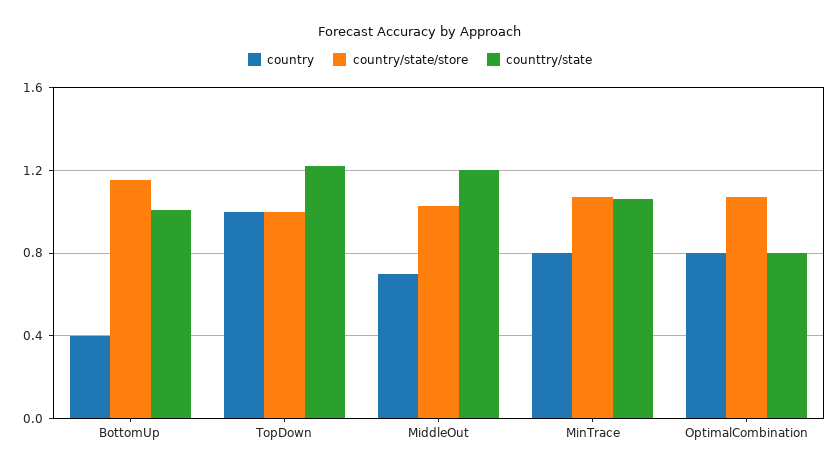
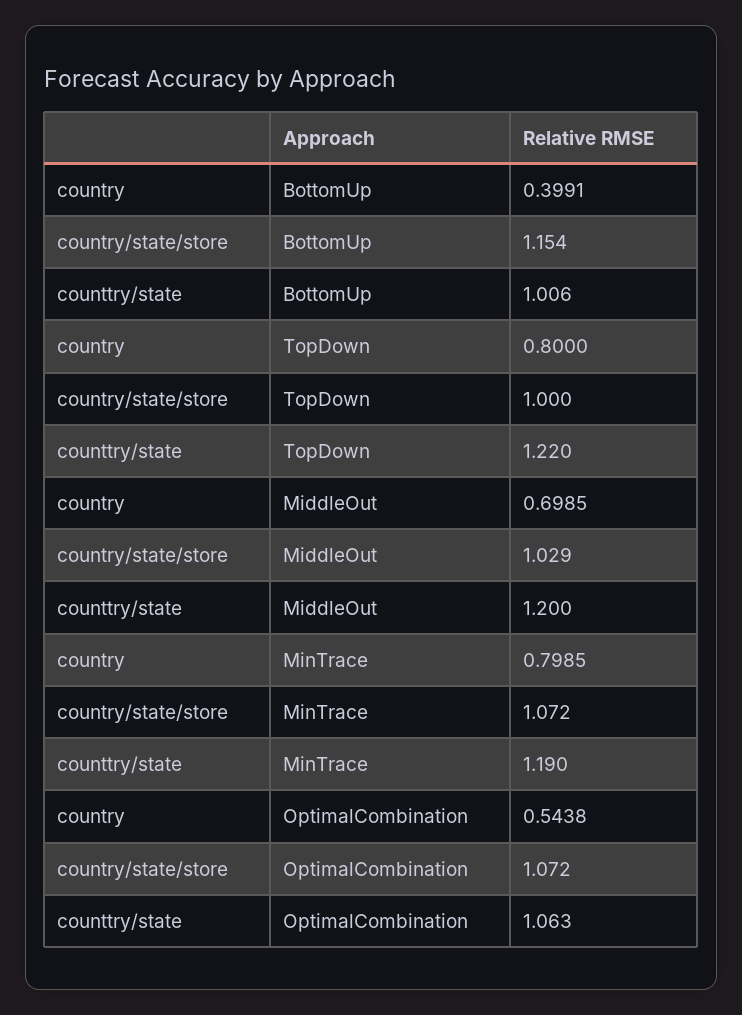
country, TopDown: 1 -> 0.8
counttry/state, MinTrace: 1.05 -> 1.19
country, OptimalCombination: 0.8 -> 0.5438
counttry/state, OptimalCombination: 0.8 -> 1.063

